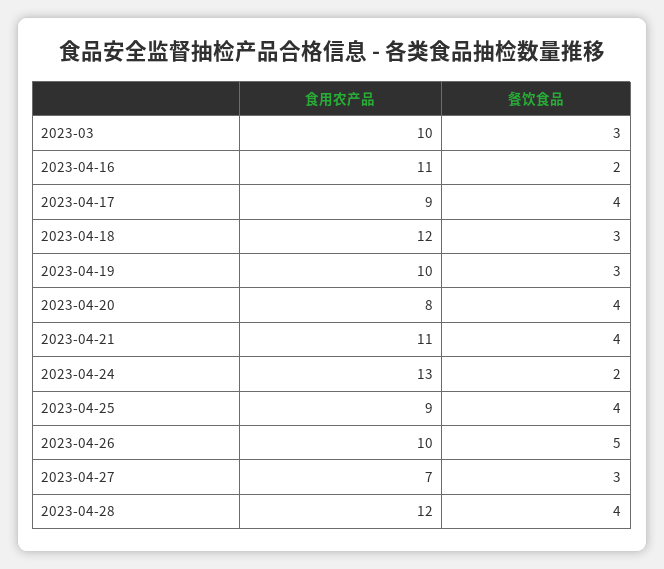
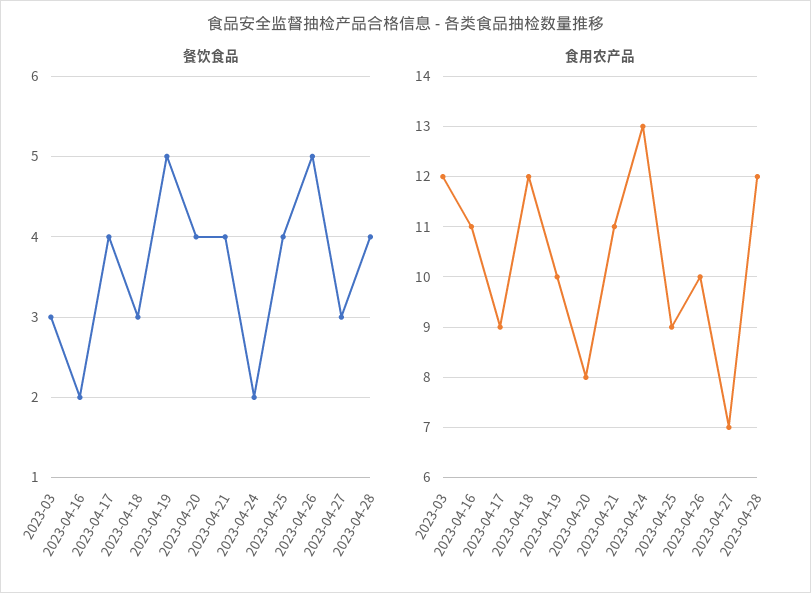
食用农产品, 2023-03: 10 -> 12
餐饮食品, 2023-04-19: 3 -> 5

